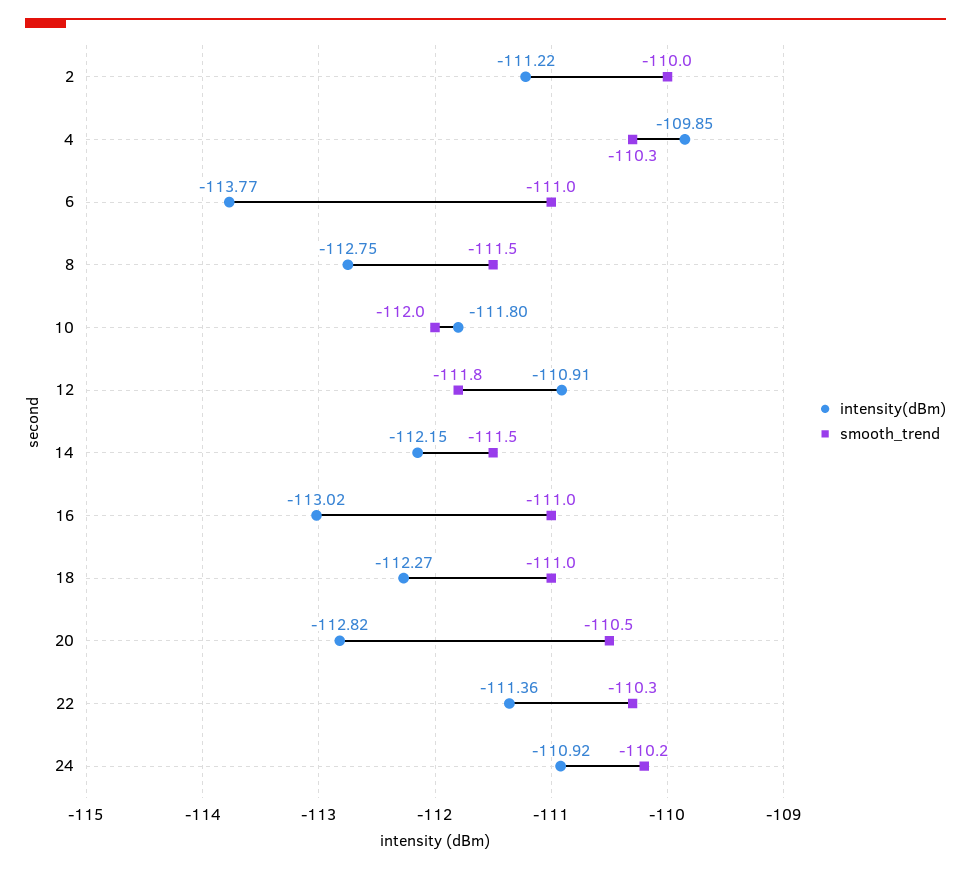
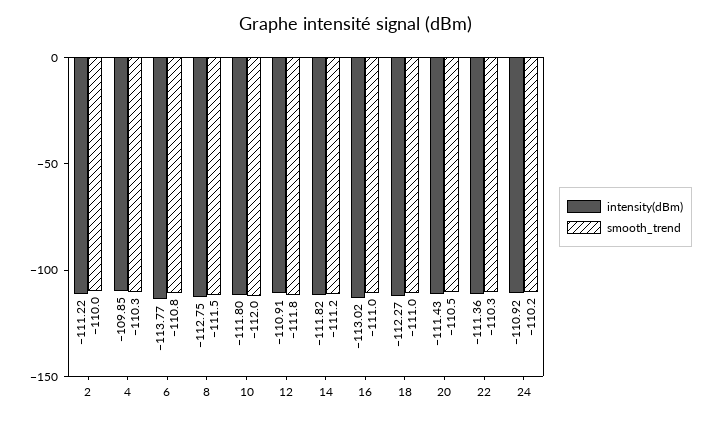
smooth_trend, 6: -111 -> -110.8
intensity(dBm), 14: -112.15 -> -111.82
smooth_trend, 14: -111.5 -> -111.2
intensity(dBm), 20: -112.82 -> -111.43

